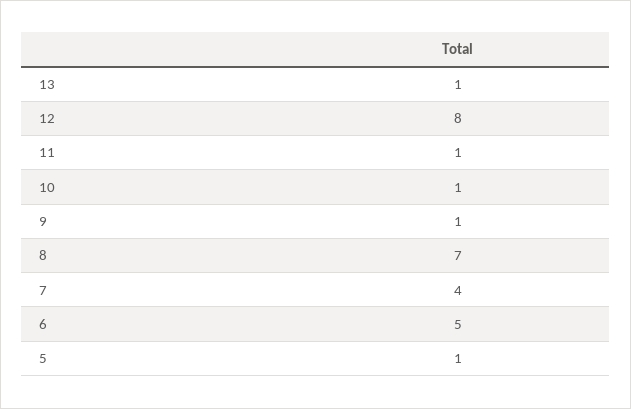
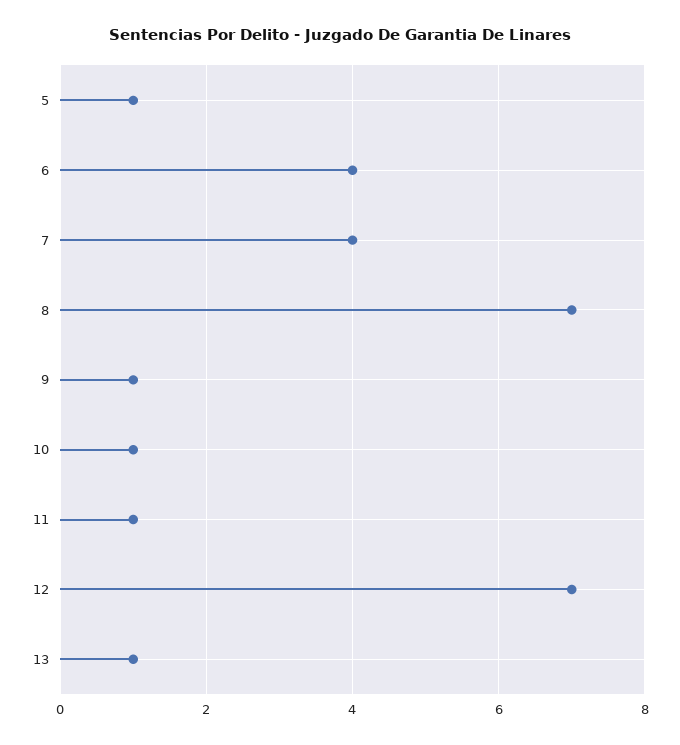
12: 8 -> 7
6: 5 -> 4

